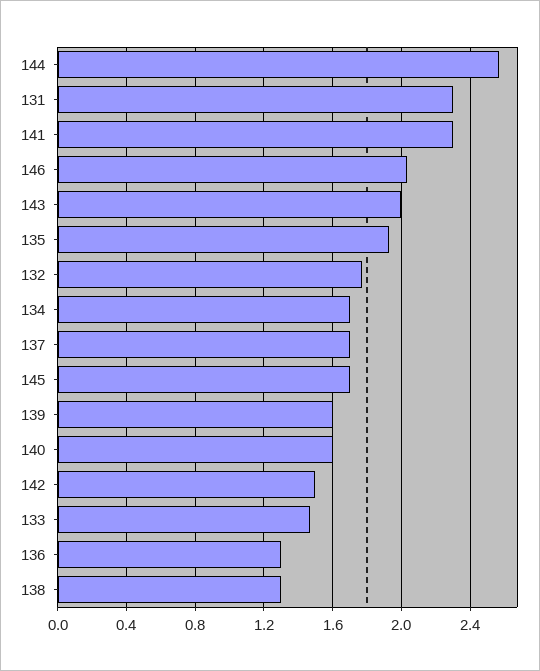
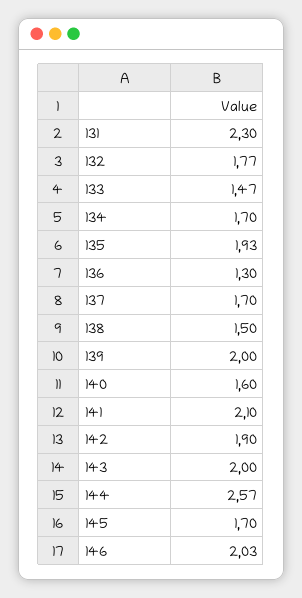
141: 2.3 -> 2.1
139: 1.6 -> 2
142: 1.5 -> 1.9
138: 1.3 -> 1.5

